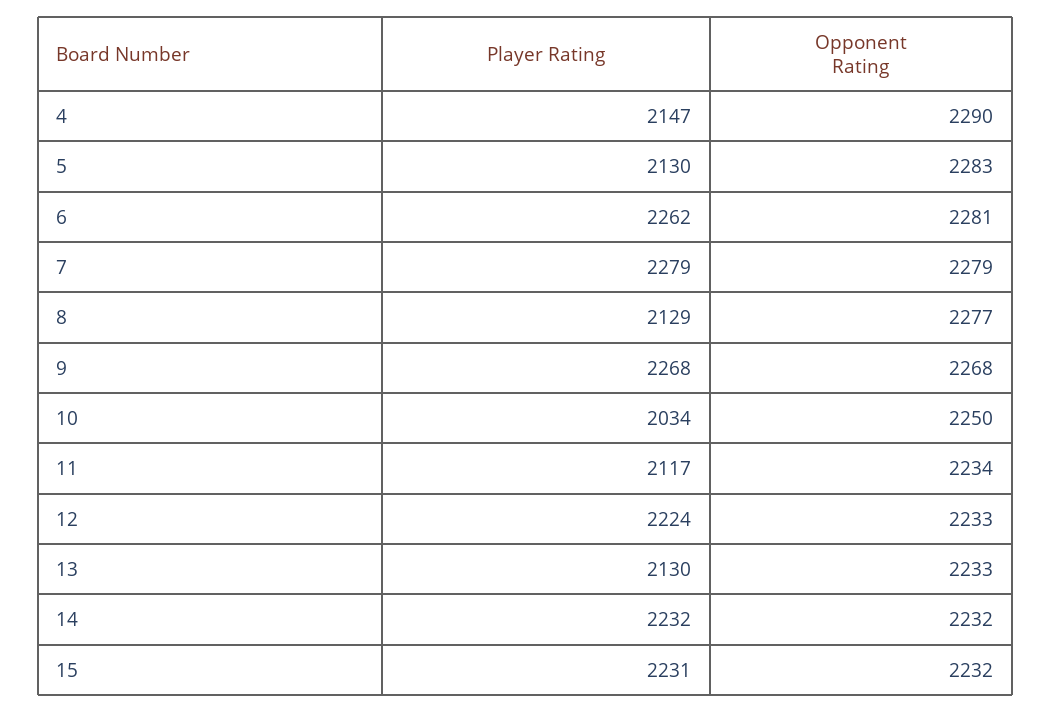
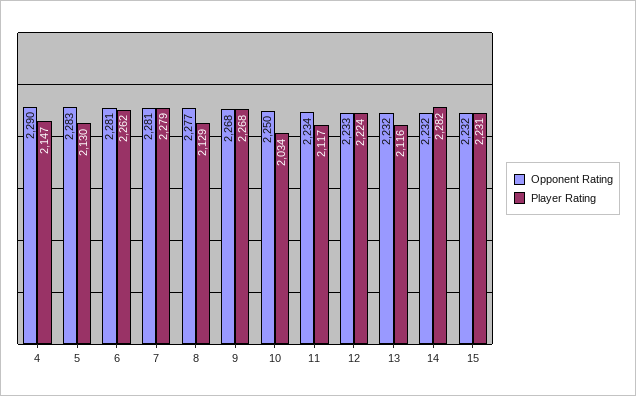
Opponent Rating, 7: 2279 -> 2281
Player Rating, 13: 2130 -> 2116
Opponent Rating, 13: 2233 -> 2232
Player Rating, 14: 2232 -> 2282

